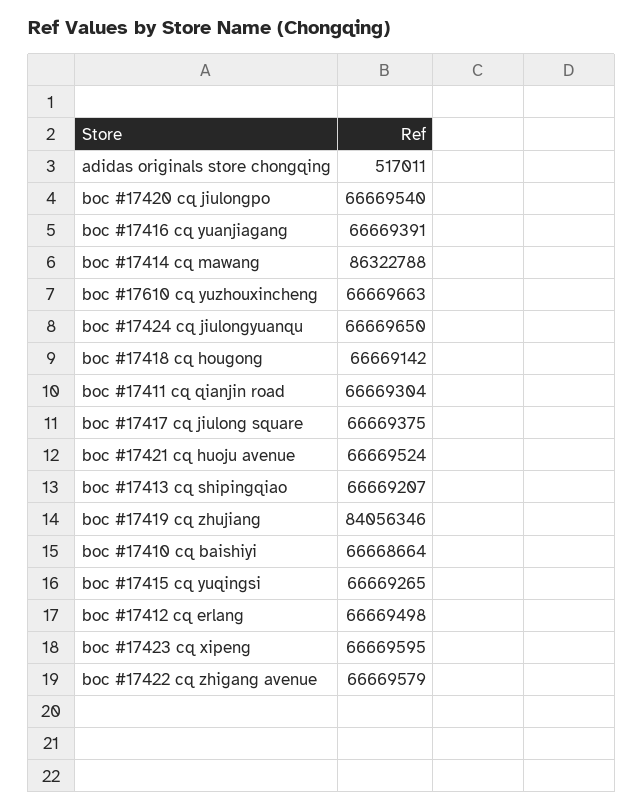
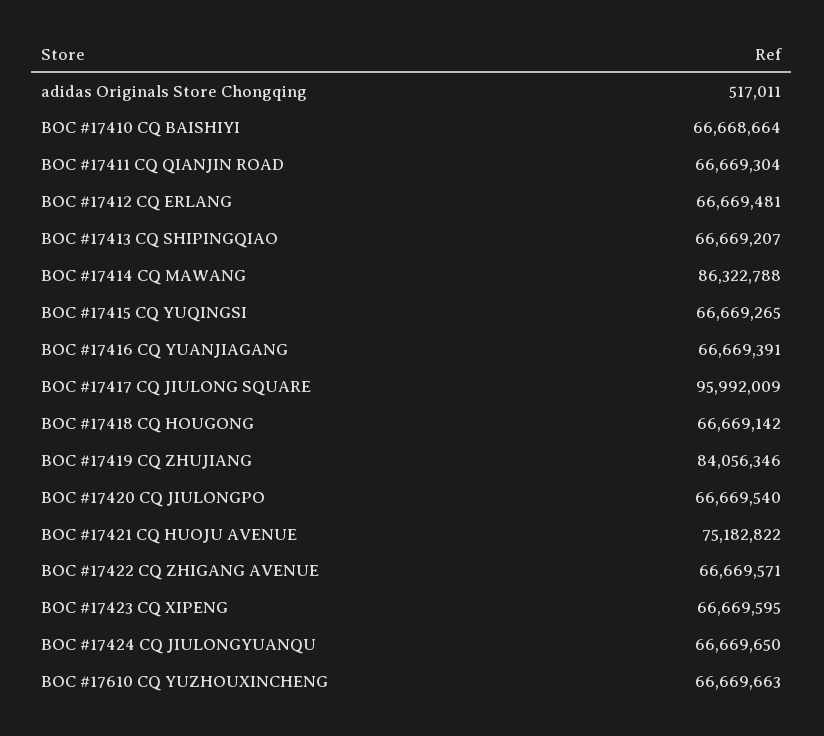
boc #17417 cq jiulong square: 66669375 -> 95992009
boc #17421 cq huoju avenue: 66669524 -> 75182822
boc #17412 cq erlang: 66669498 -> 66669481
boc #17422 cq zhigang avenue: 66669579 -> 66669571

